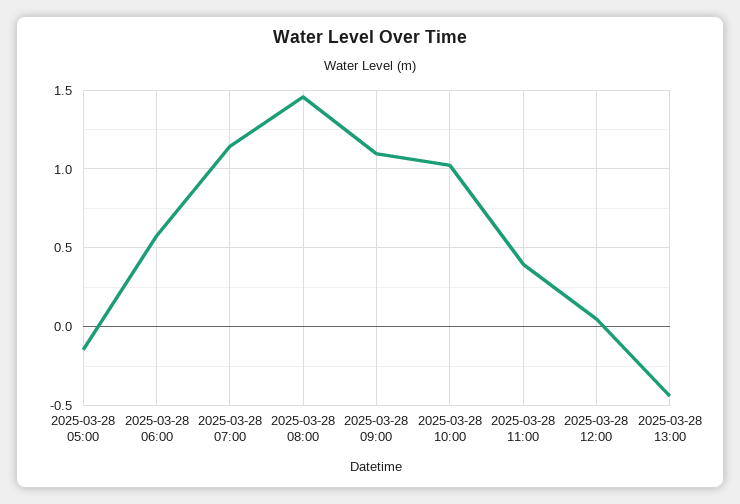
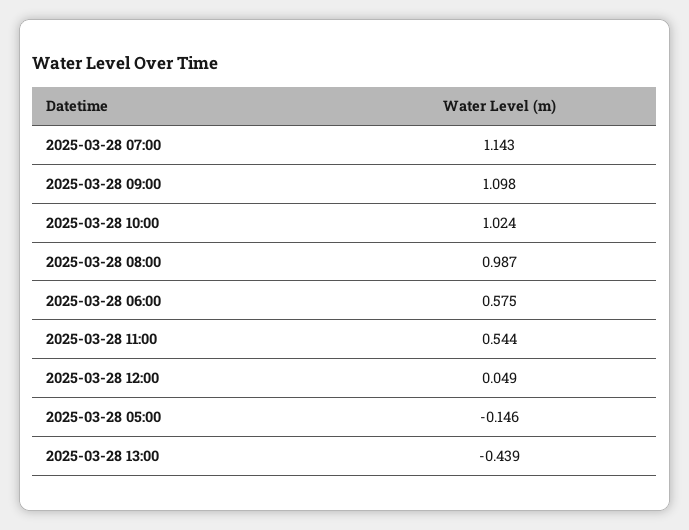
2025-03-28 08:00: 1.45 -> 0.987
2025-03-28 11:00: 0.4 -> 0.544

